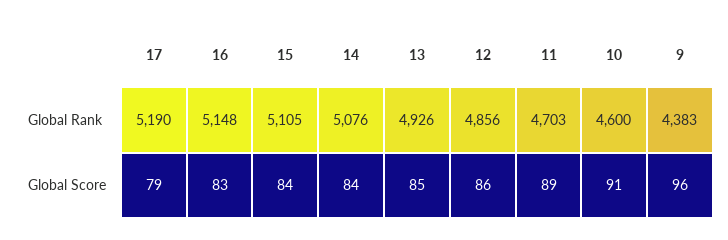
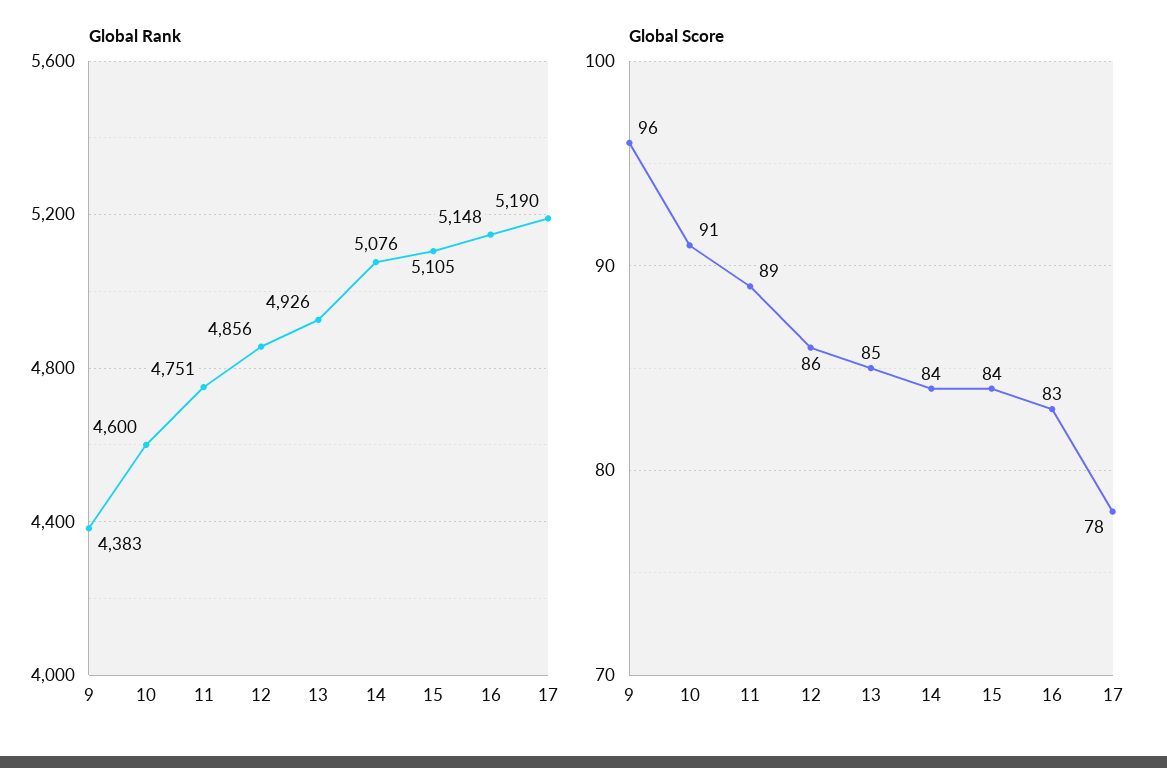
Global Rank, 11: 4703 -> 4751
Global Score, 17: 79 -> 78

